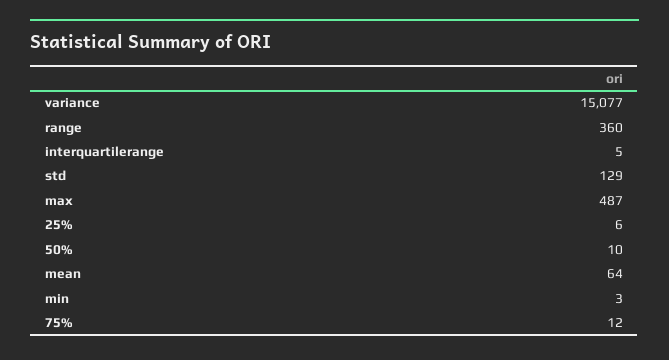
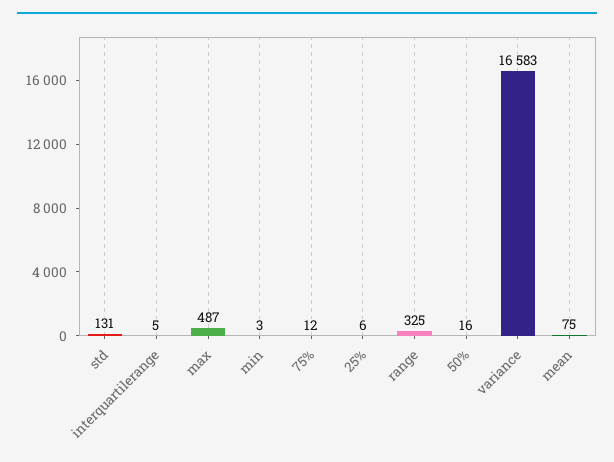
variance: 15077 -> 16583
range: 360 -> 325
std: 129 -> 131
50%: 10 -> 16
mean: 64 -> 75

